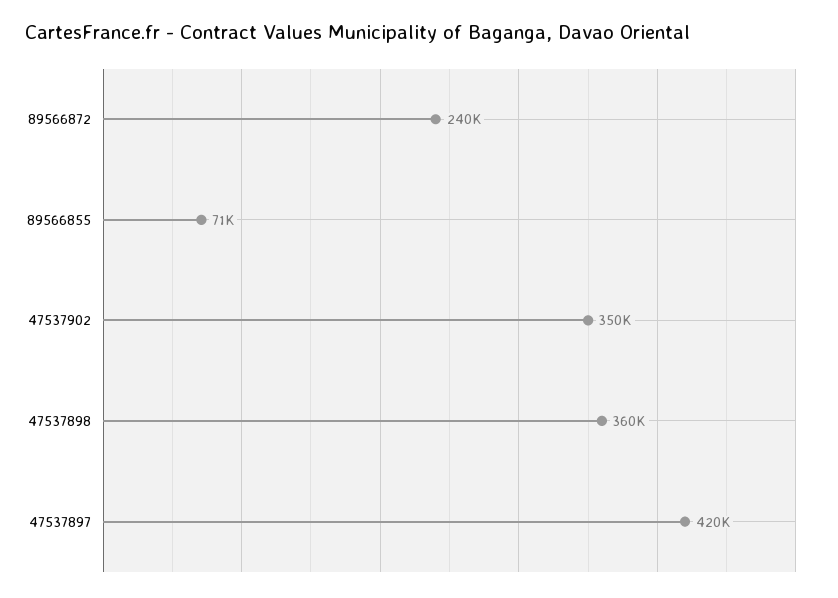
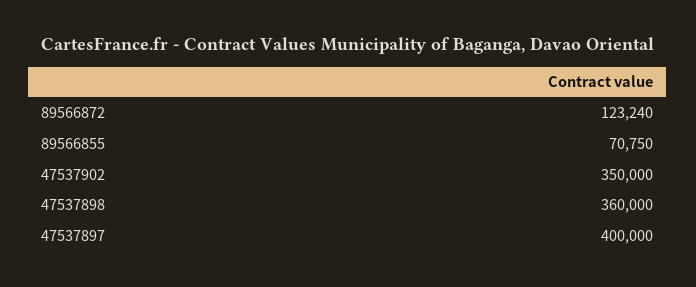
89566872: 240000 -> 123240
47537897: 420000 -> 400000

